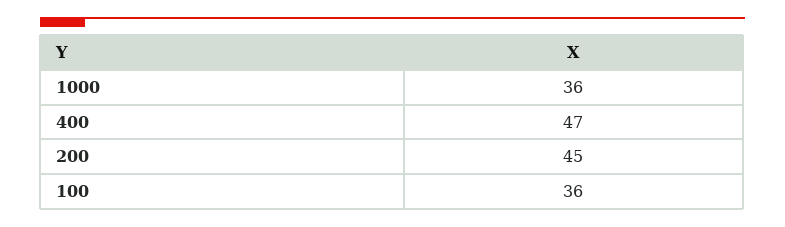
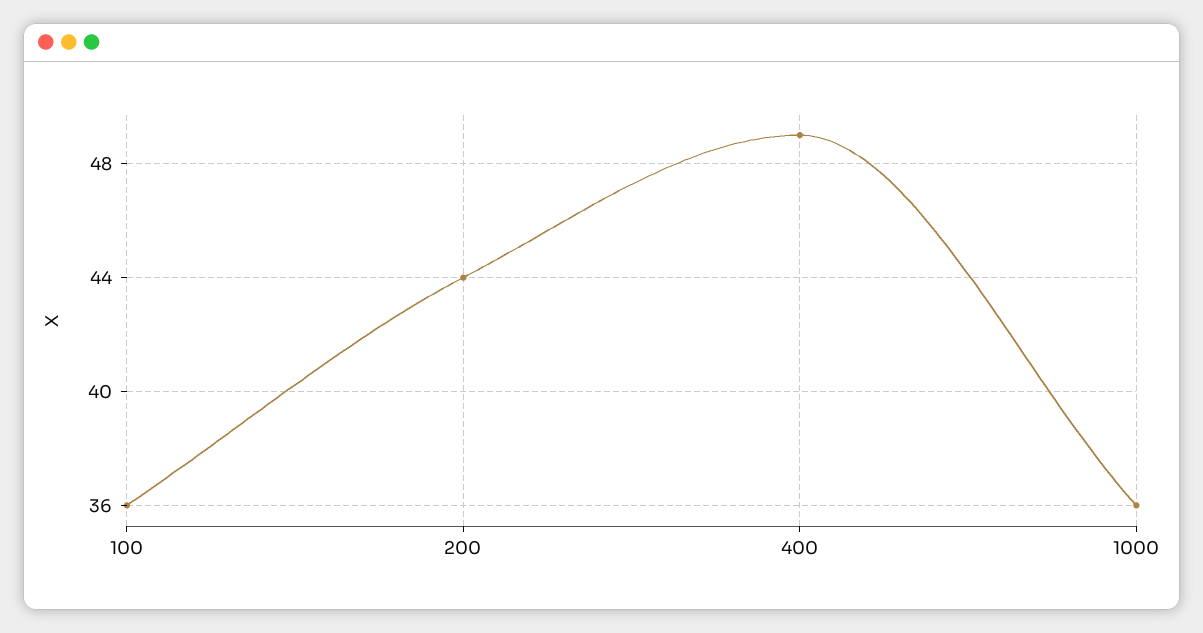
400: 47 -> 49
200: 45 -> 44

